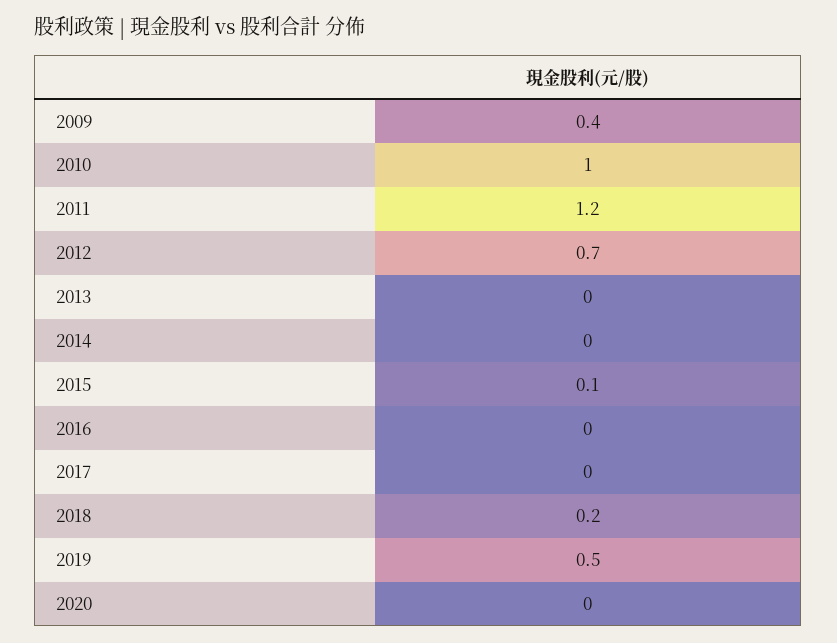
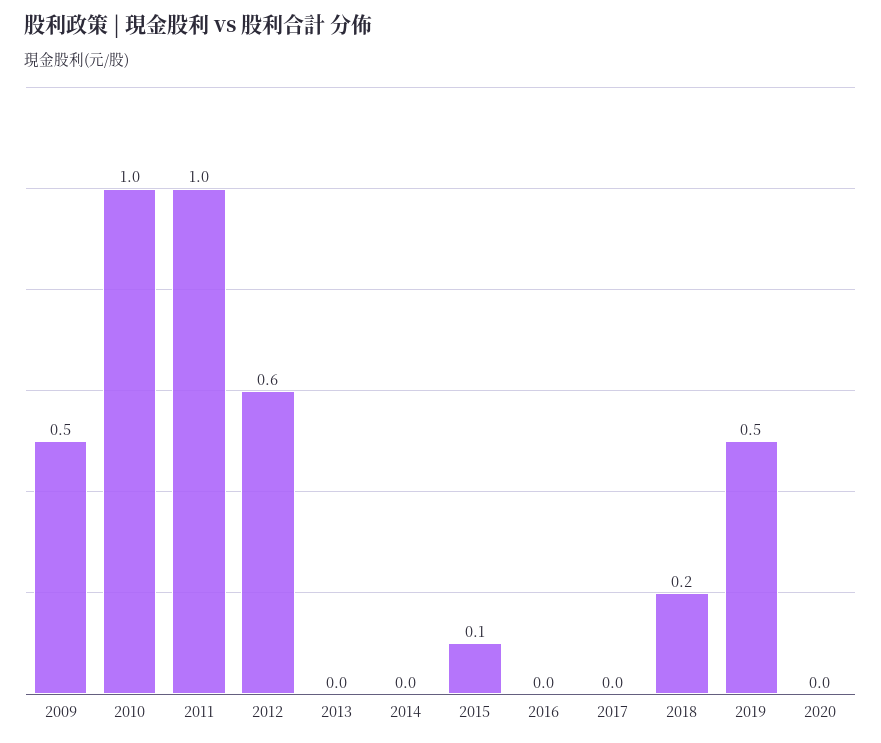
2009: 0.4 -> 0.5
2011: 1.2 -> 1
2012: 0.7 -> 0.6

